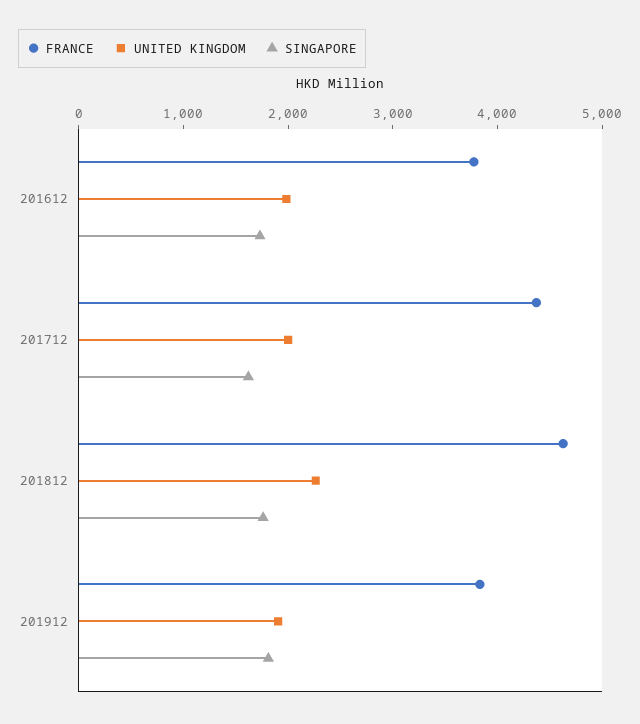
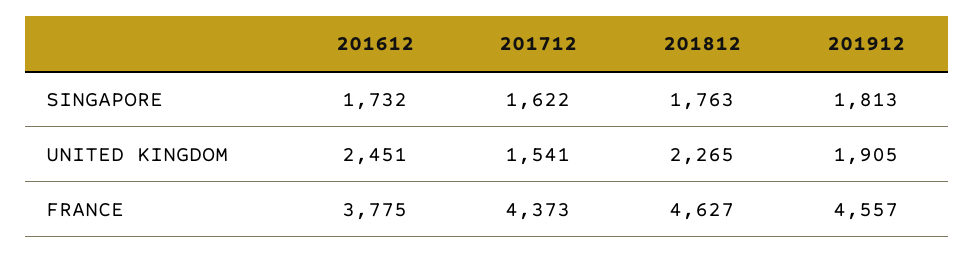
UNITED KINGDOM, 201612: 2000 -> 2451
UNITED KINGDOM, 201712: 2000 -> 1541
FRANCE, 201912: 3800 -> 4557

